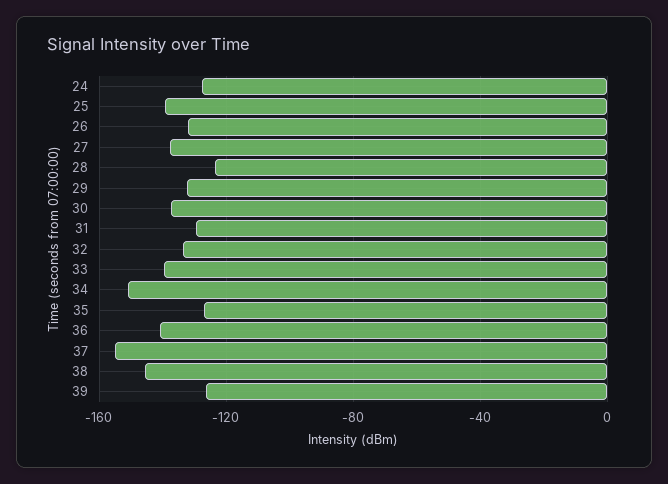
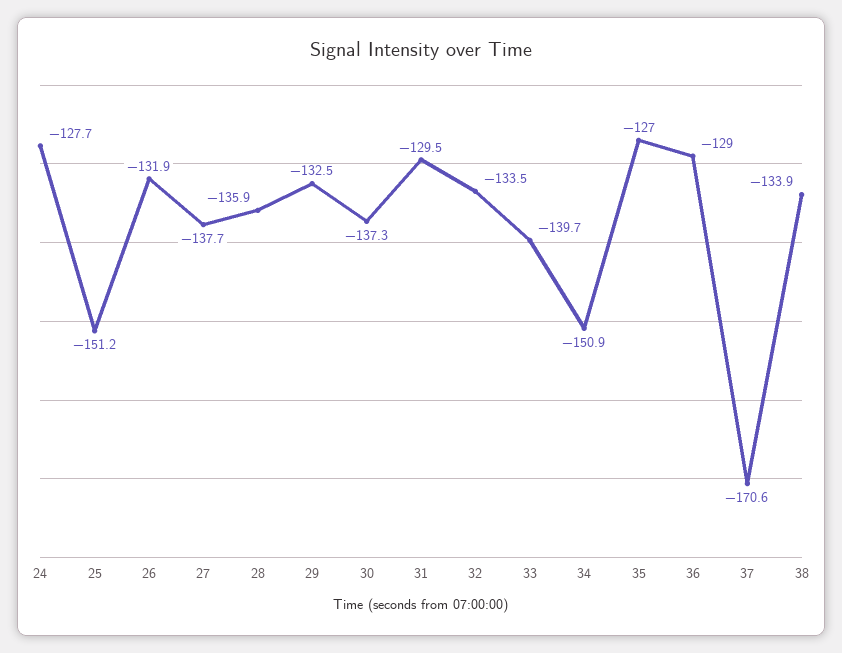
25: -140 -> -151.2
28: -125 -> -135.9
36: -140 -> -129
37: -155 -> -170.6
38: -145 -> -133.9
39: -125 -> none

